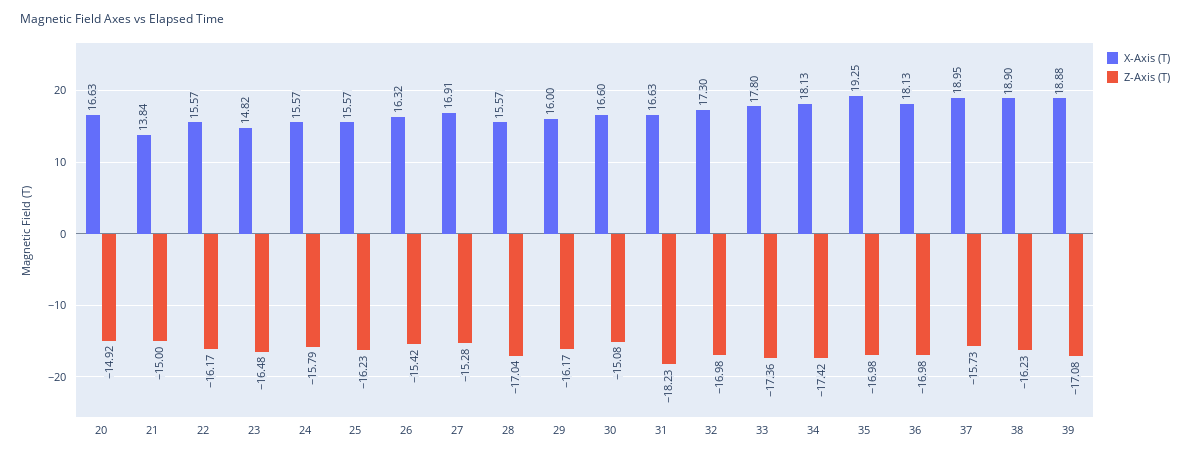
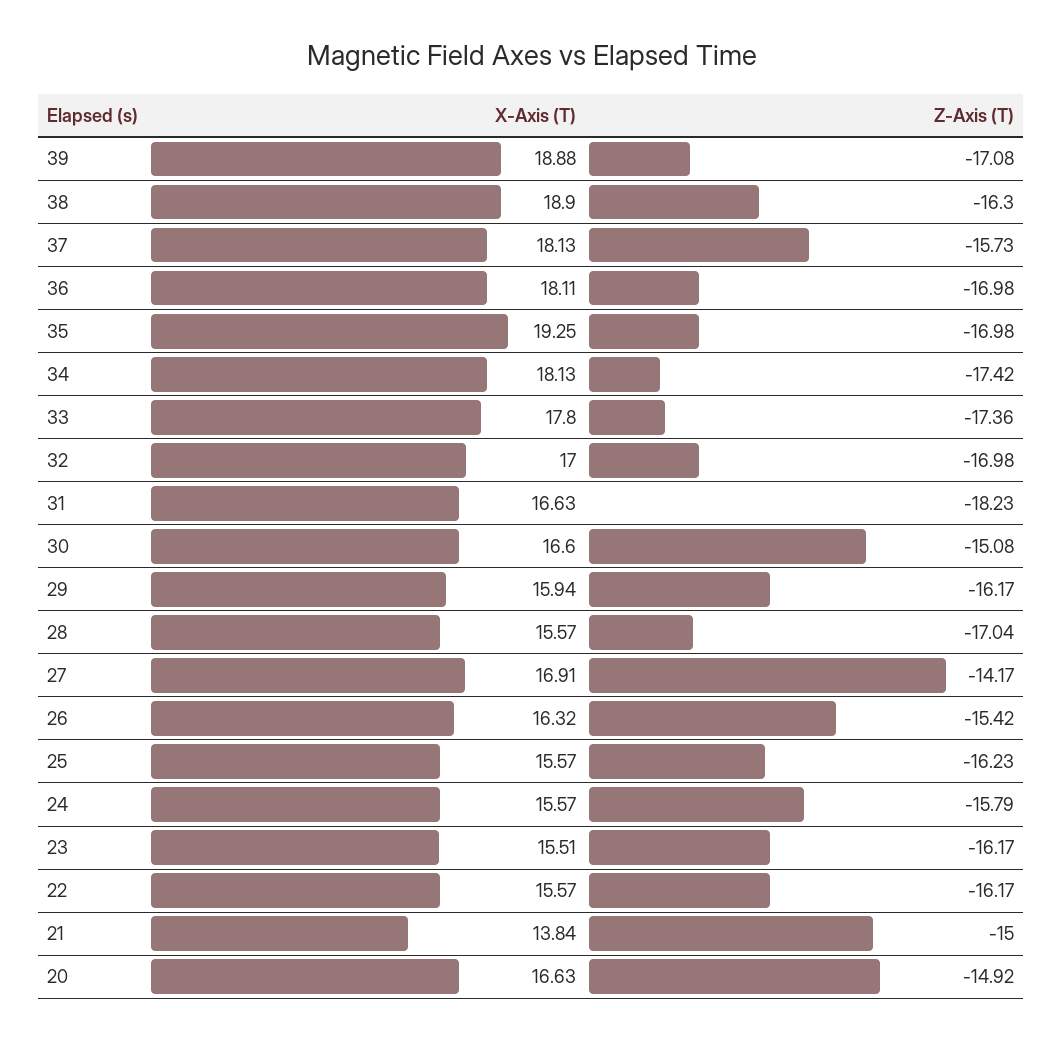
X-Axis (T), 23: 14.82 -> 15.51
Z-Axis (T), 23: -16.48 -> -16.17
Z-Axis (T), 27: -15.28 -> -14.17
X-Axis (T), 29: 16 -> 15.94
X-Axis (T), 32: 17.3 -> 17
X-Axis (T), 36: 18.13 -> 18.11
X-Axis (T), 37: 18.95 -> 18.13
Z-Axis (T), 38: -16.23 -> -16.3

